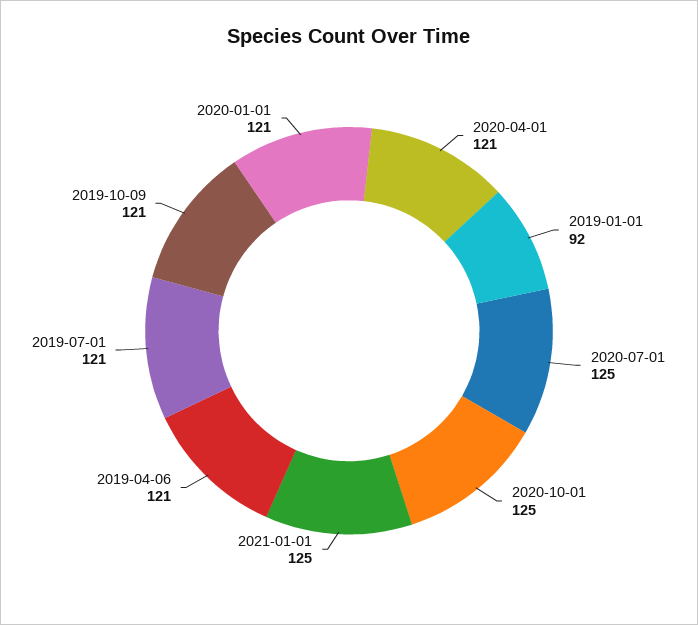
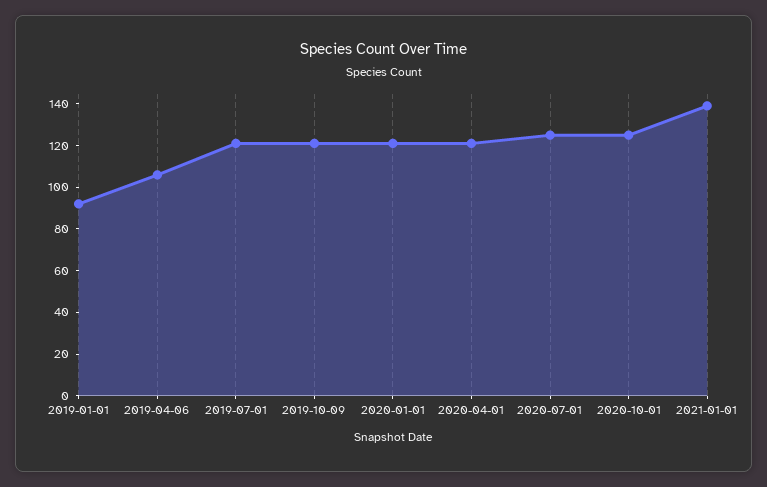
2021-01-01: 125 -> 140
2019-04-06: 121 -> 105

